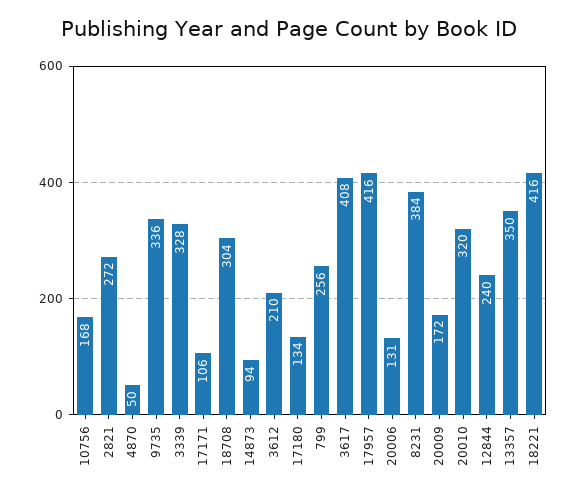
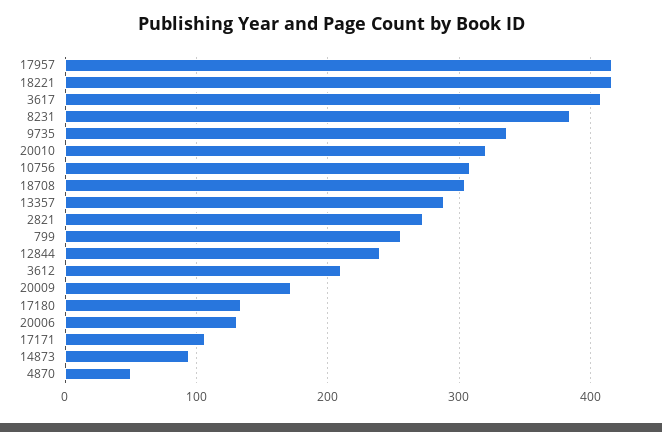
10756: 168 -> 310
3339: 328 -> none
13357: 350 -> 290

